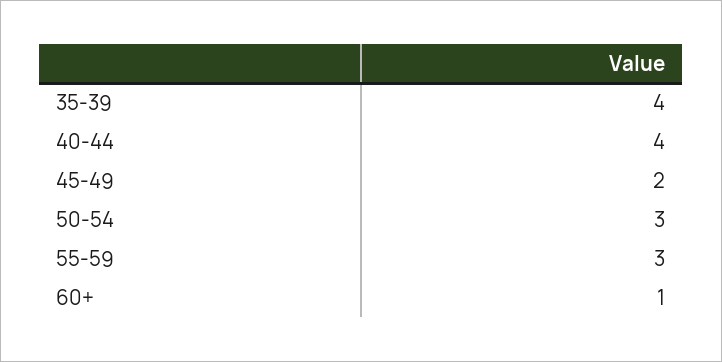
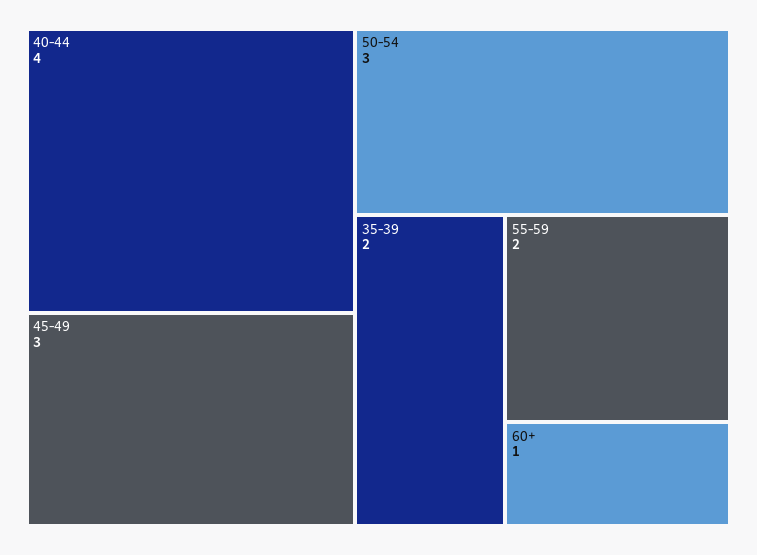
35-39: 4 -> 2
45-49: 2 -> 3
55-59: 3 -> 2

